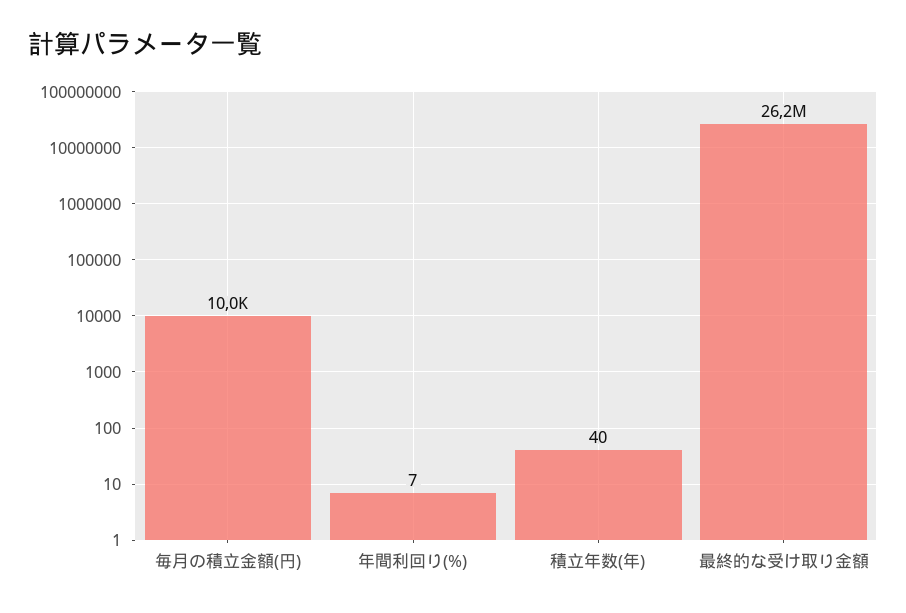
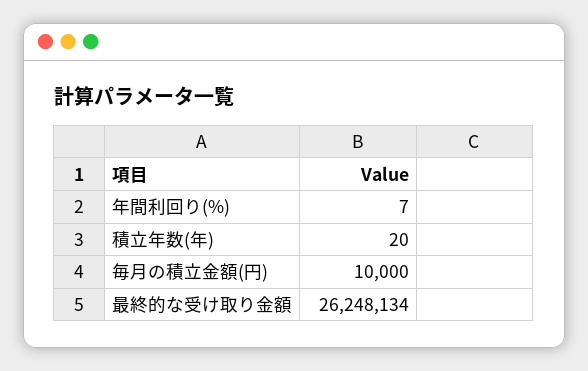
積立年数(年): 40 -> 20

